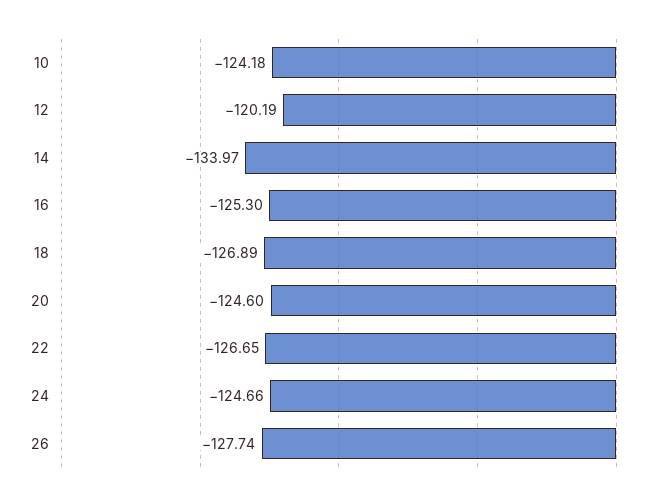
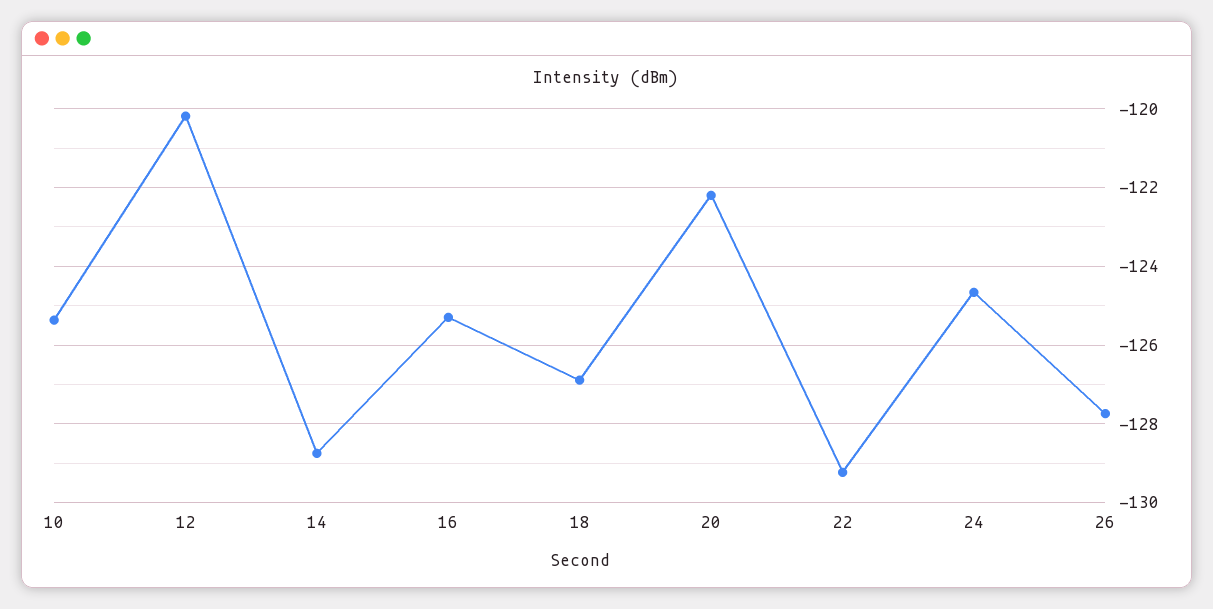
10: -124.18 -> -125.4
14: -133.97 -> -128.8
20: -124.6 -> -122.2
22: -126.65 -> -129.2

